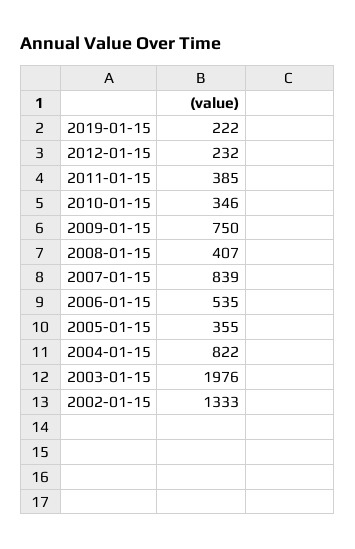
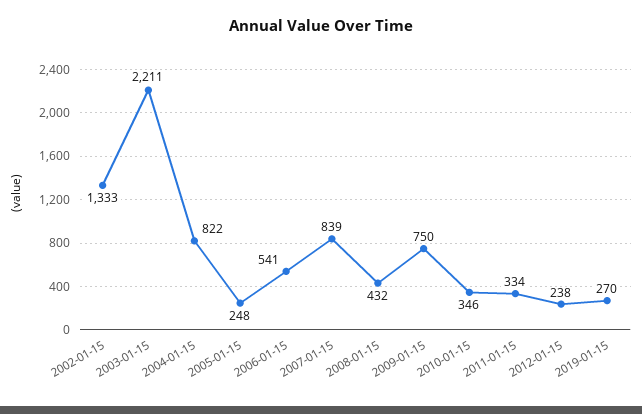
2019-01-15: 222 -> 270
2012-01-15: 232 -> 238
2011-01-15: 385 -> 334
2008-01-15: 407 -> 432
2006-01-15: 535 -> 541
2005-01-15: 355 -> 248
2003-01-15: 1976 -> 2211

